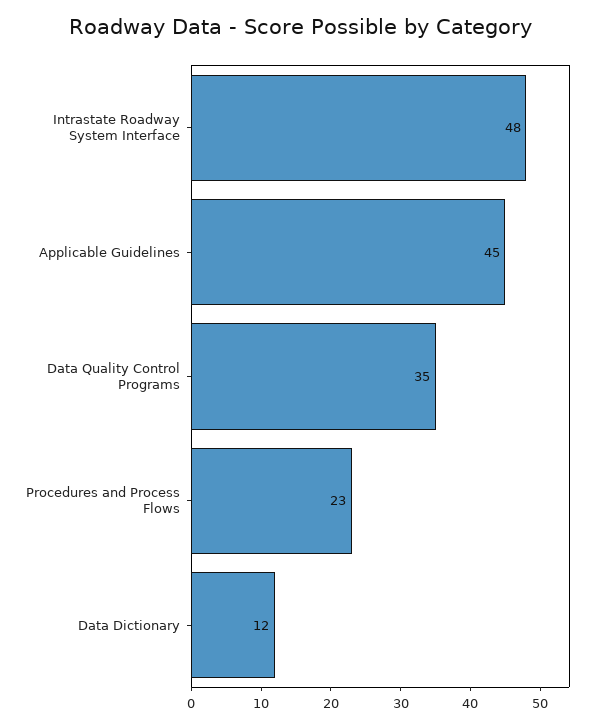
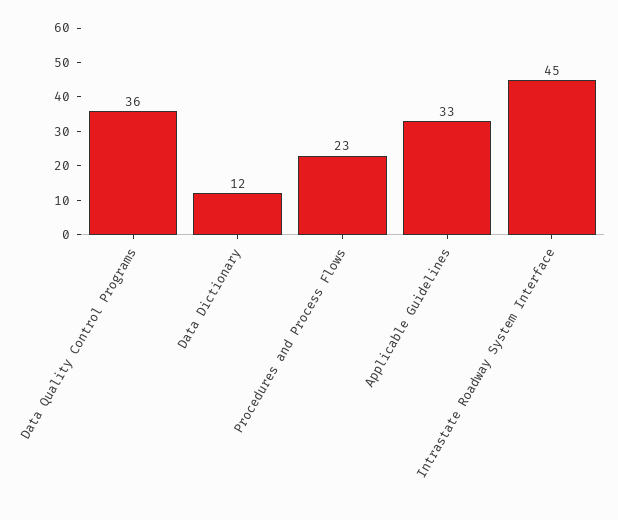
Intrastate Roadway System Interface: 48 -> 45
Applicable Guidelines: 45 -> 33
Data Quality Control Programs: 35 -> 36

